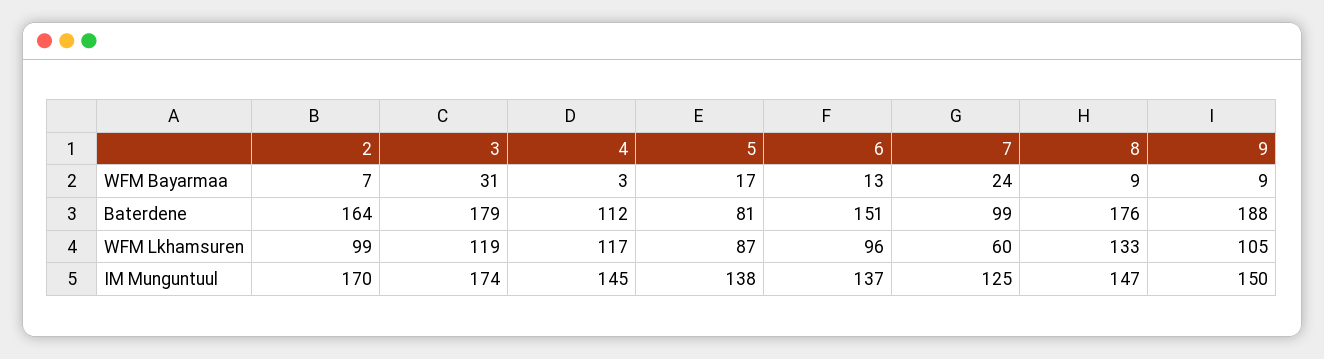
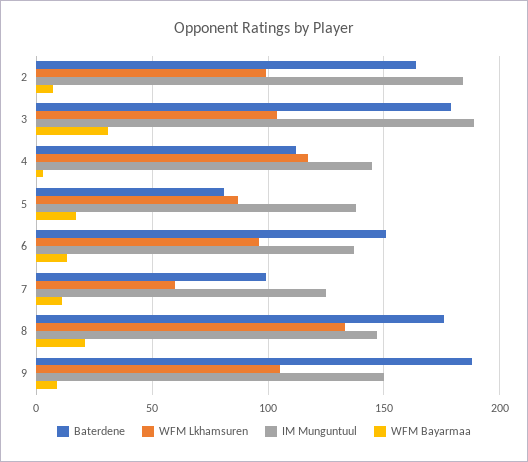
WFM Bayarmaa, 7: 24 -> 10
WFM Bayarmaa, 8: 9 -> 20
WFM Lkhamsuren, 3: 119 -> 105
IM Munguntuul, 2: 170 -> 185
IM Munguntuul, 3: 174 -> 190

